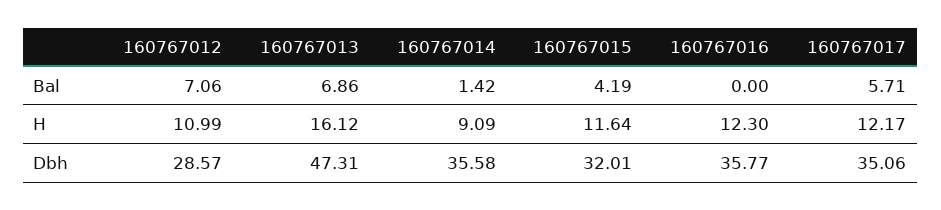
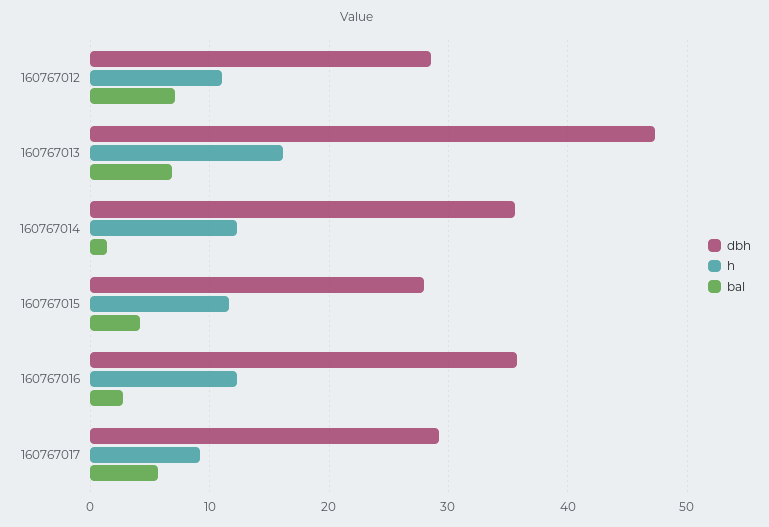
Bal, 160767016: 0 -> 3
H, 160767014: 9.09 -> 12
H, 160767017: 12.17 -> 9
Dbh, 160767015: 32.01 -> 28
Dbh, 160767017: 35.06 -> 29

